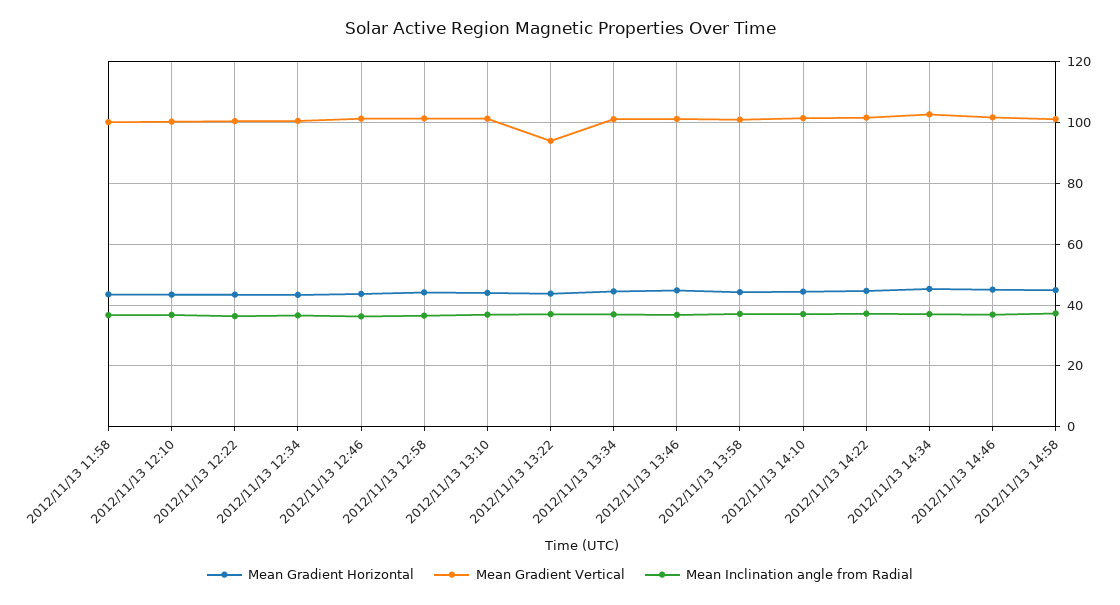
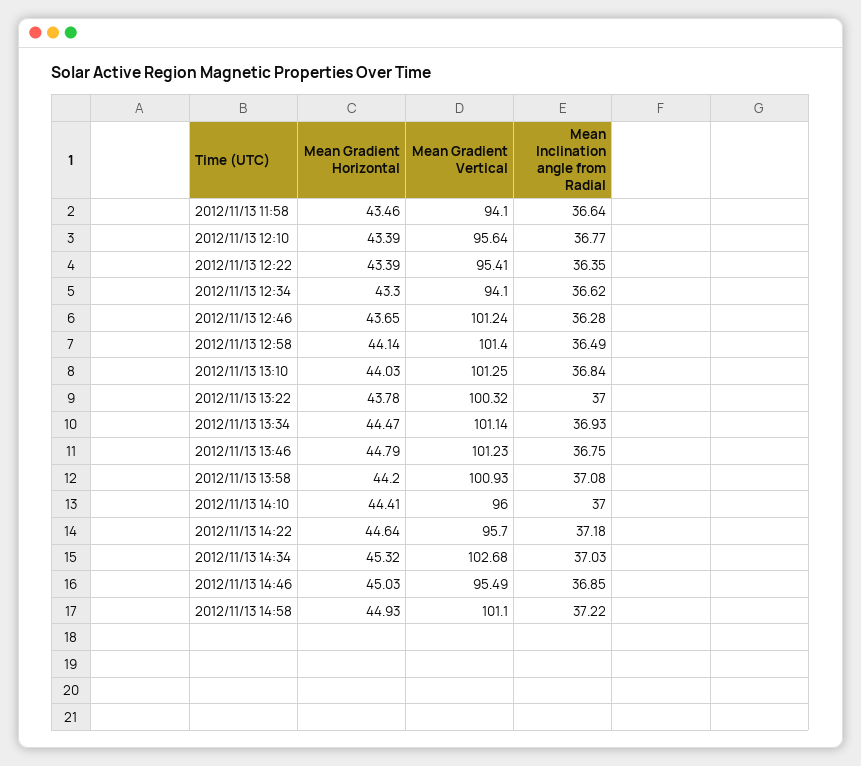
Mean Gradient Vertical, 2012/11/13 11:58: 100 -> 94.1
Mean Gradient Vertical, 2012/11/13 12:10: 100 -> 95.64
Mean Gradient Vertical, 2012/11/13 12:22: 100 -> 95.41
Mean Gradient Vertical, 2012/11/13 12:34: 100 -> 94.1
Mean Gradient Vertical, 2012/11/13 13:22: 94 -> 100.32
Mean Gradient Vertical, 2012/11/13 14:10: 102 -> 96
Mean Gradient Vertical, 2012/11/13 14:22: 102 -> 95.7
Mean Gradient Vertical, 2012/11/13 14:46: 102 -> 95.49

